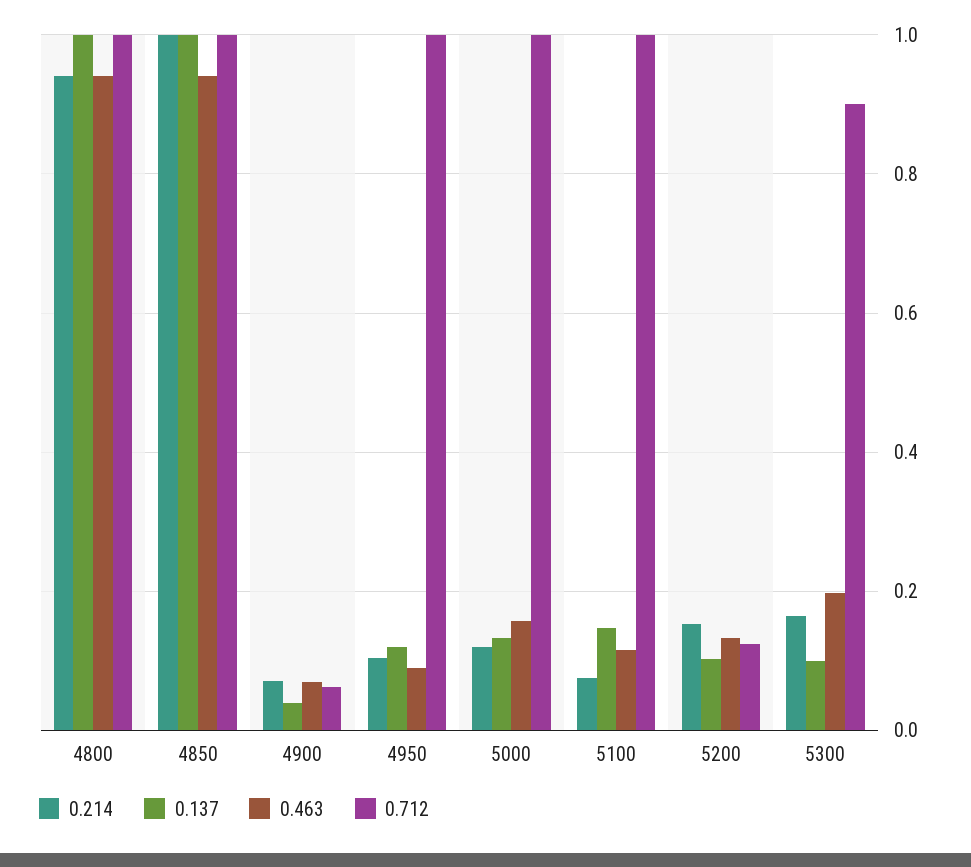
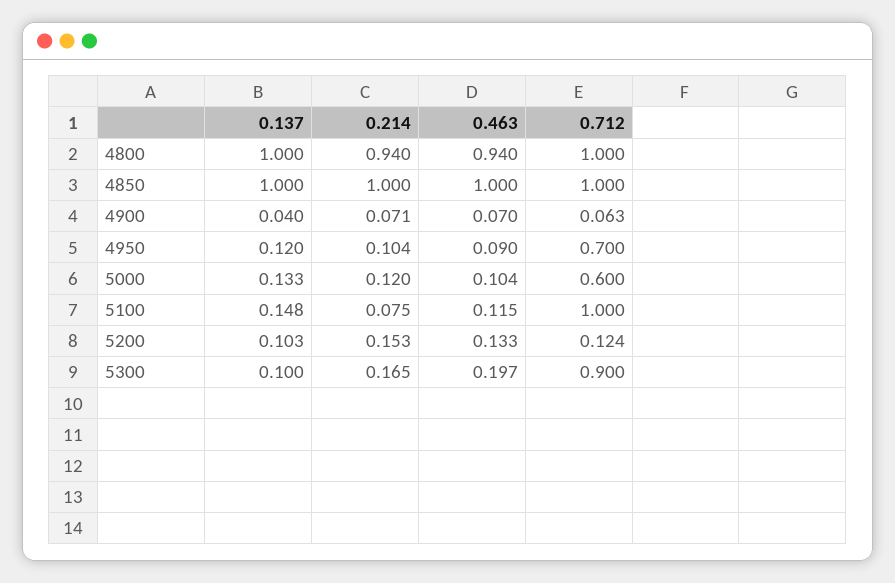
0.463, 4850: 0.94 -> 1
0.712, 4950: 1 -> 0.7
0.463, 5000: 0.16 -> 0.104
0.712, 5000: 1 -> 0.6

